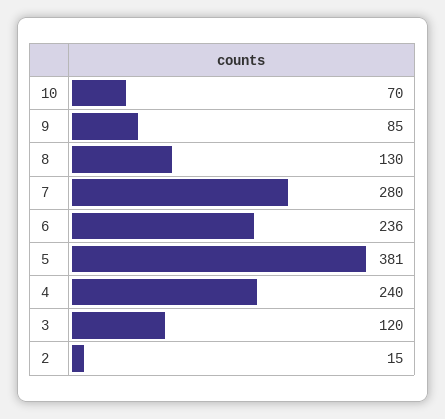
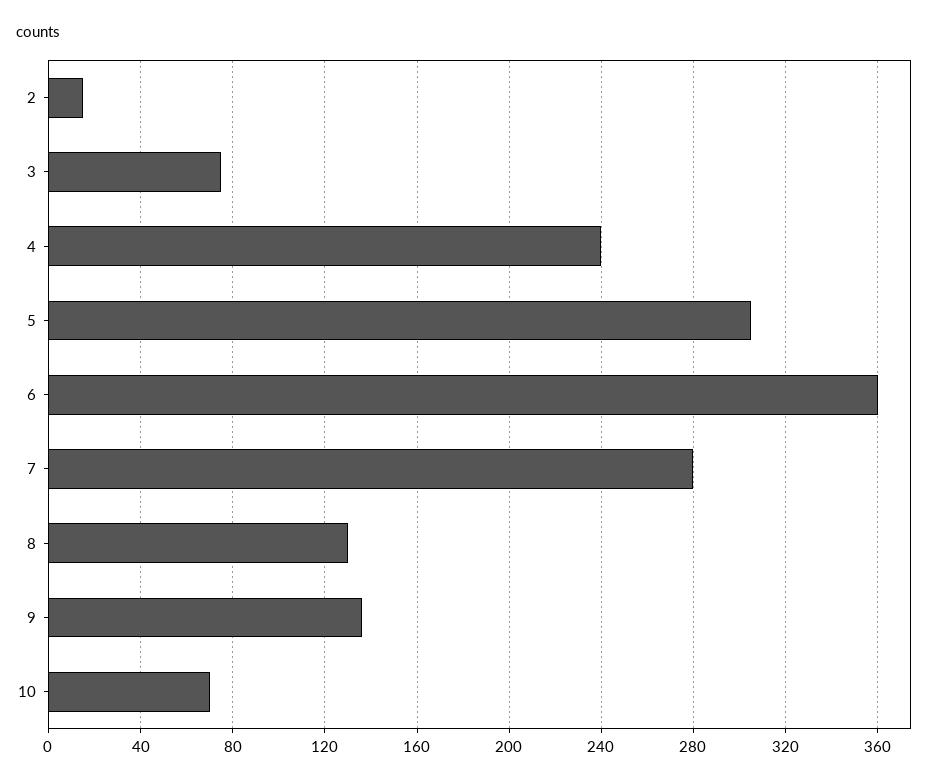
9: 85 -> 135
6: 236 -> 360
5: 381 -> 305
3: 120 -> 75

